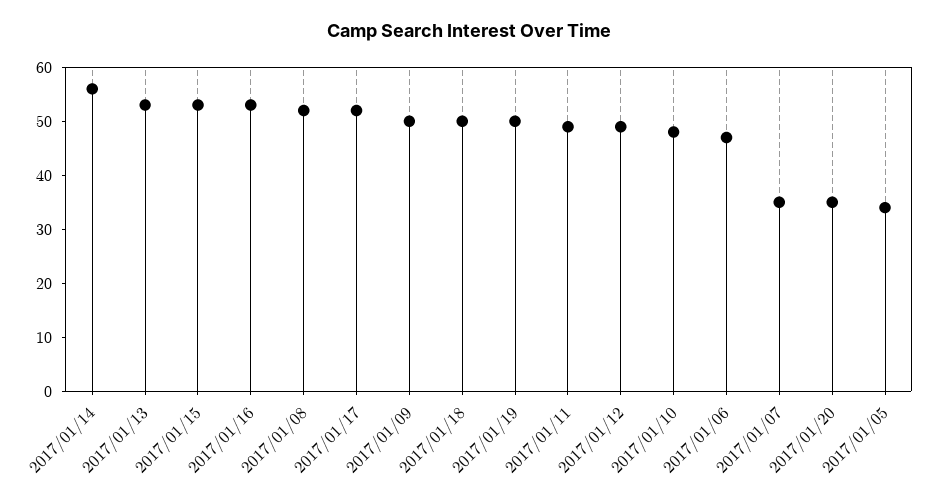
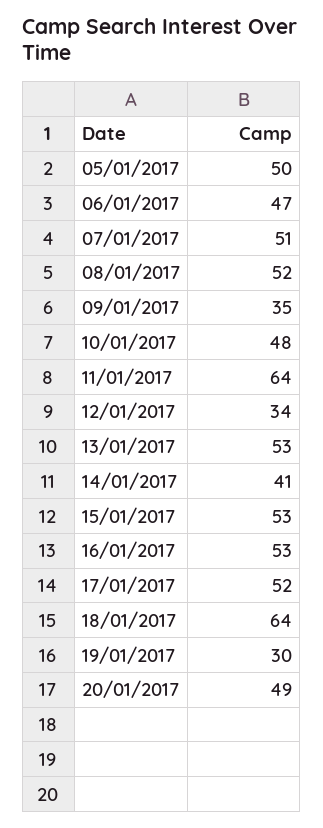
2017/01/14: 55 -> 41
2017/01/09: 50 -> 35
2017/01/18: 50 -> 64
2017/01/19: 50 -> 30
2017/01/11: 50 -> 64
2017/01/12: 50 -> 34
2017/01/07: 35 -> 51
2017/01/20: 35 -> 49
2017/01/05: 35 -> 50

